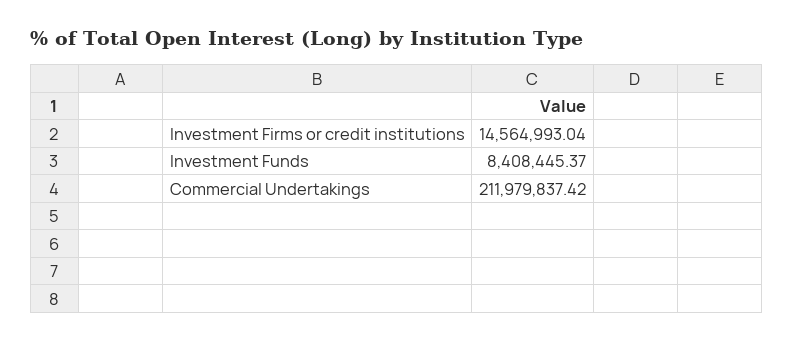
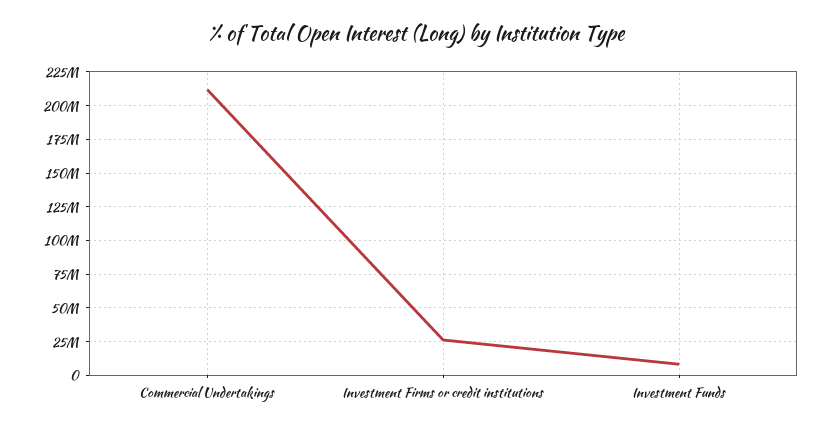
Investment Firms or credit institutions: 14564993.04 -> 25000000

